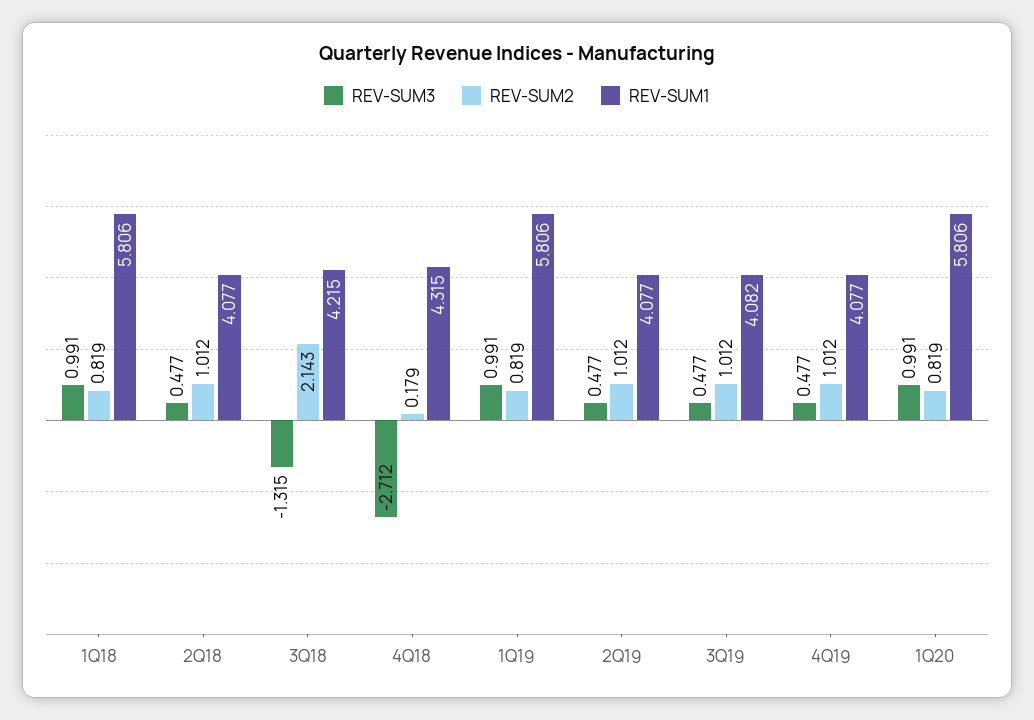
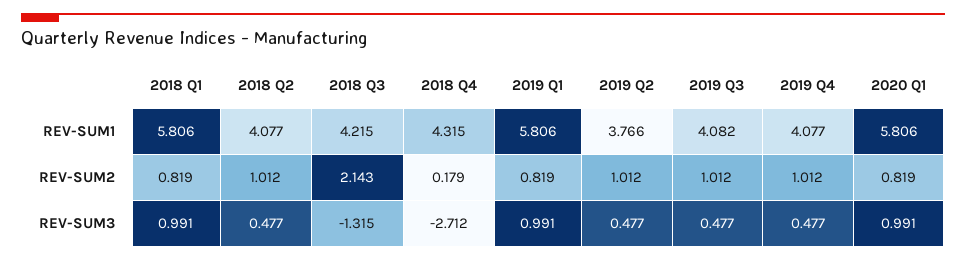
REV-SUM1, 2Q19: 4.077 -> 3.766

